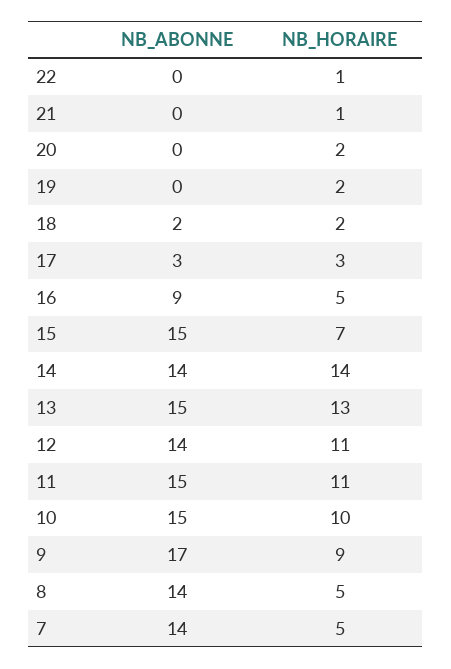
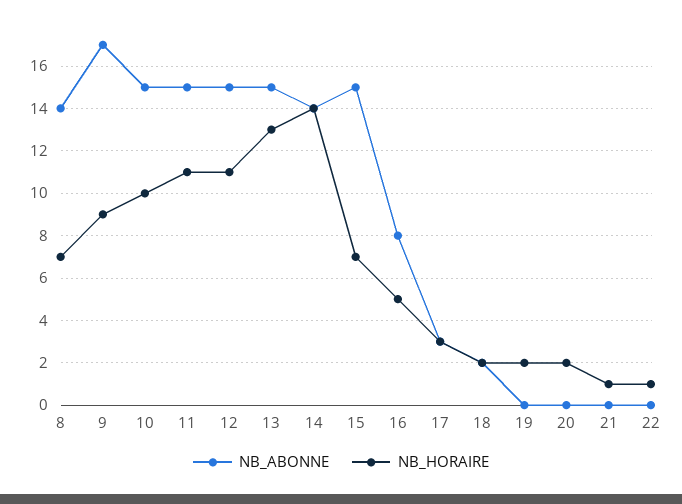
NB_ABONNE, 16: 9 -> 8
NB_ABONNE, 12: 14 -> 15
NB_HORAIRE, 8: 5 -> 7
NB_ABONNE, 7: 14 -> none
NB_HORAIRE, 7: 5 -> none

